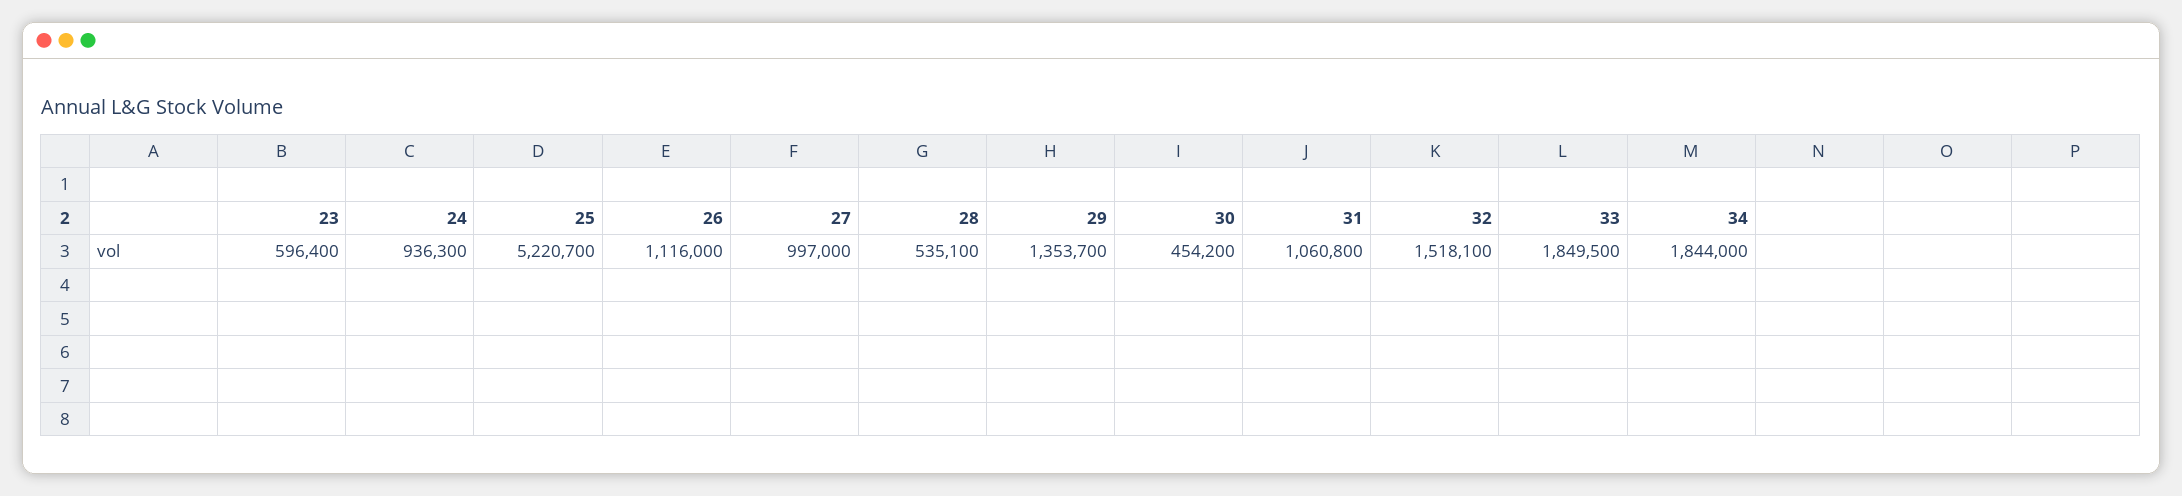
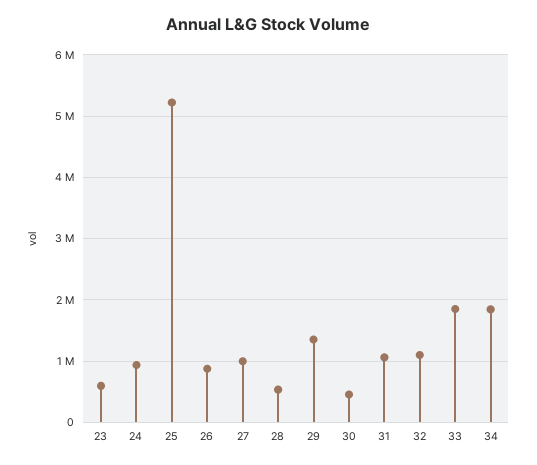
26: 1116000 -> 900000
32: 1518100 -> 1100000

